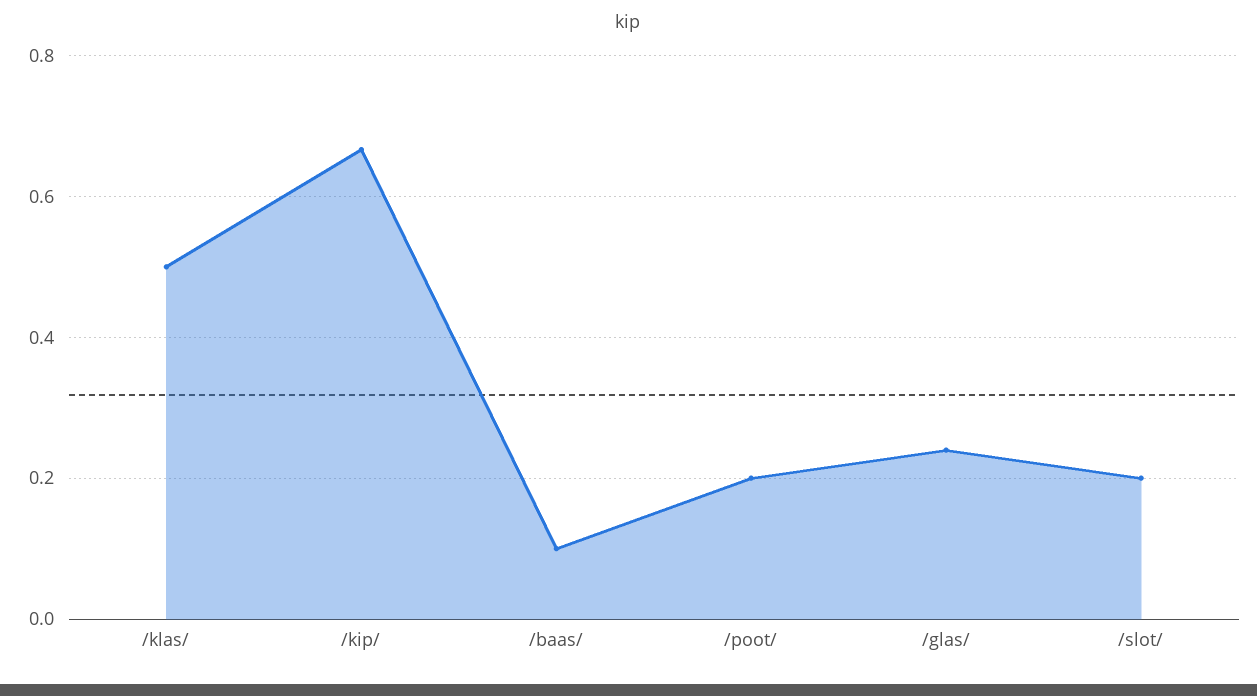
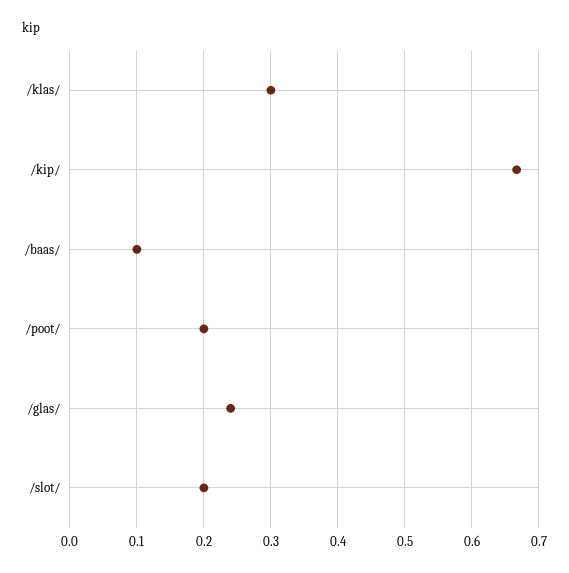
/klas/: 0.5 -> 0.3

